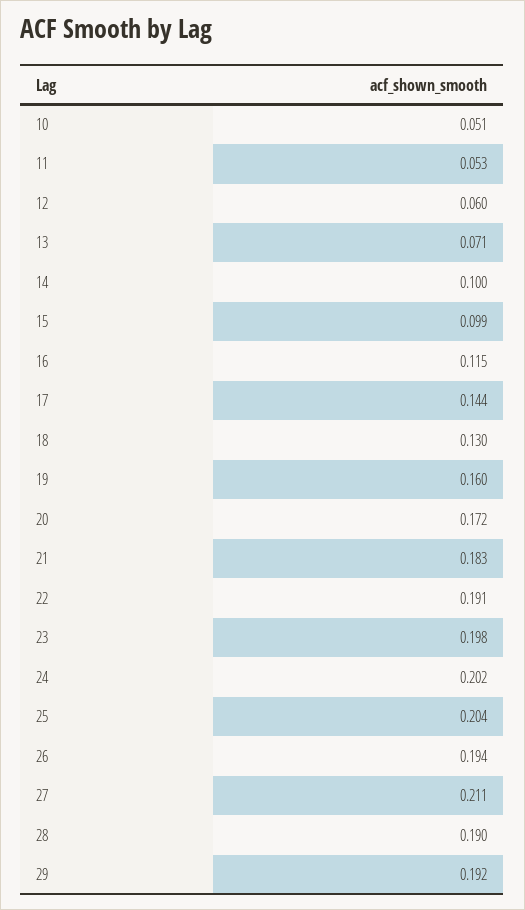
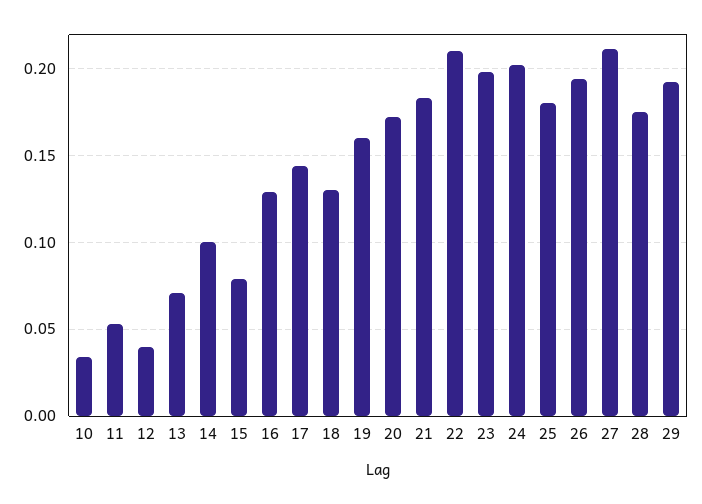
10: 0.051 -> 0.035
12: 0.06 -> 0.04
15: 0.099 -> 0.08
16: 0.115 -> 0.13
22: 0.191 -> 0.21
25: 0.204 -> 0.18
28: 0.19 -> 0.175

